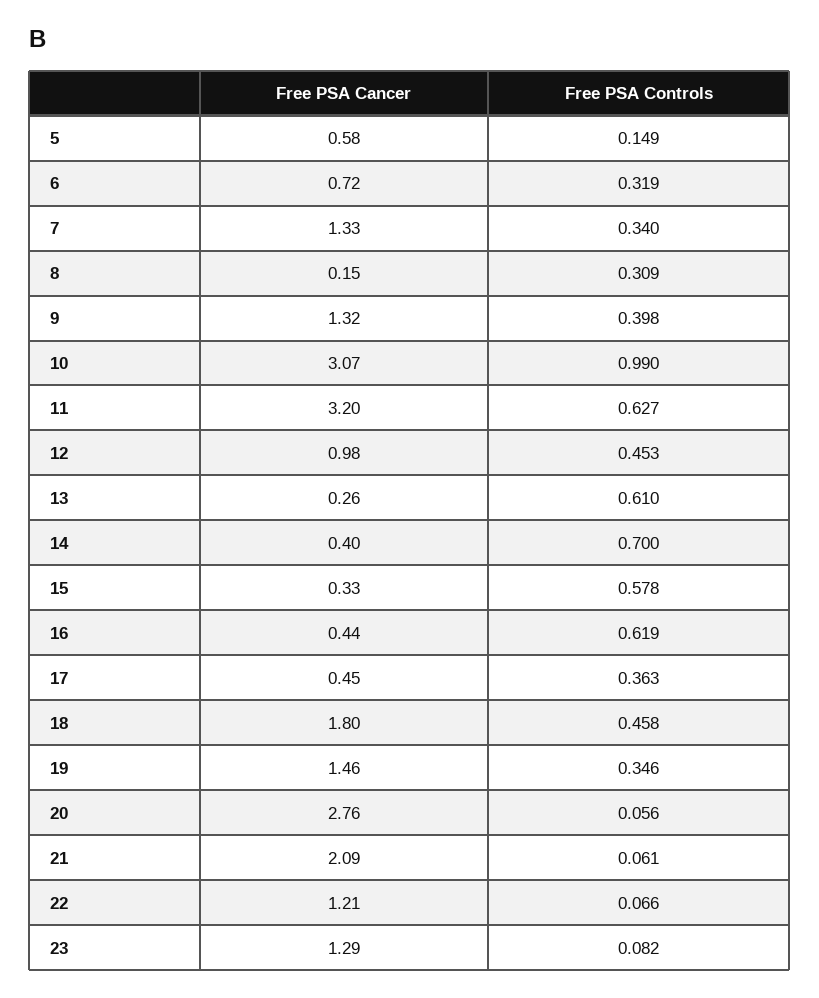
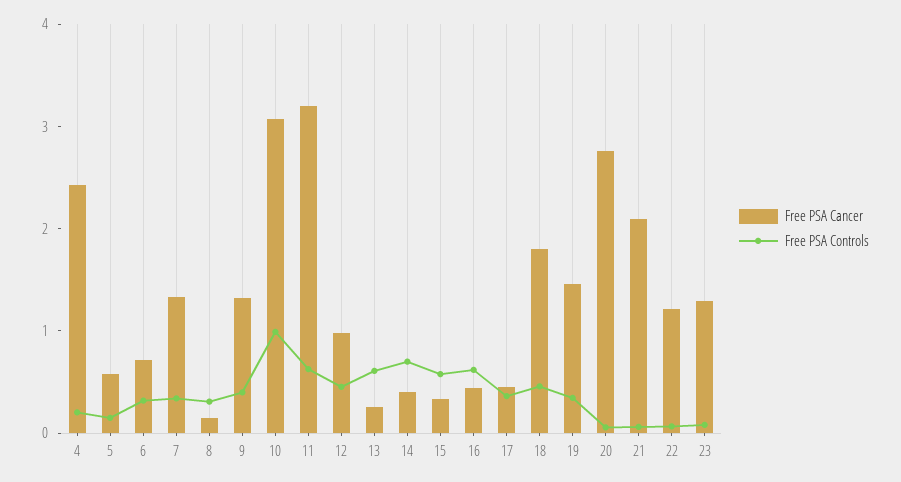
Free PSA Cancer, 4: none -> 2.4
Free PSA Controls, 4: none -> 0.2

